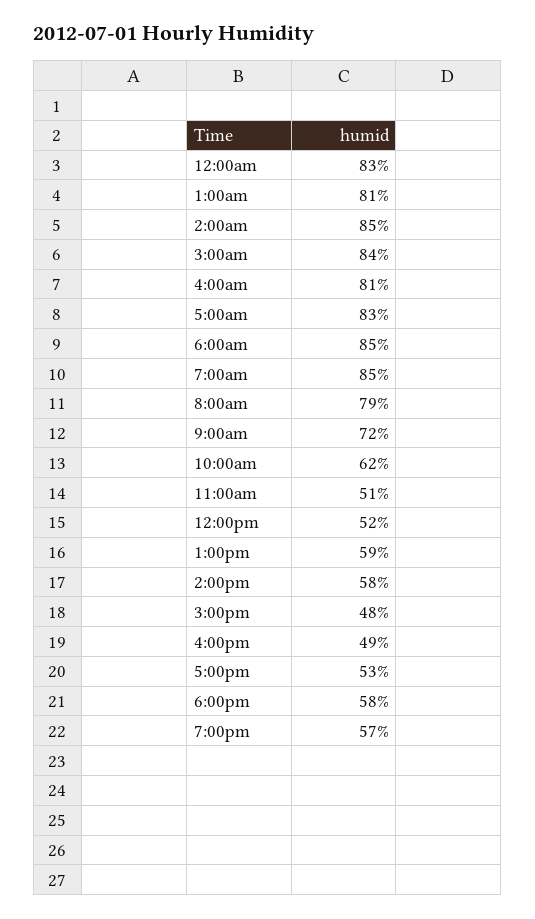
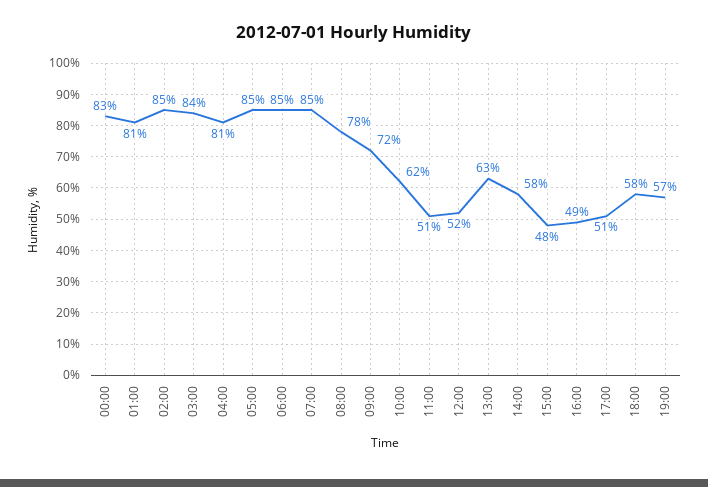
5:00am: 83 -> 85
8:00am: 79 -> 78
1:00pm: 59 -> 63
5:00pm: 53 -> 51

